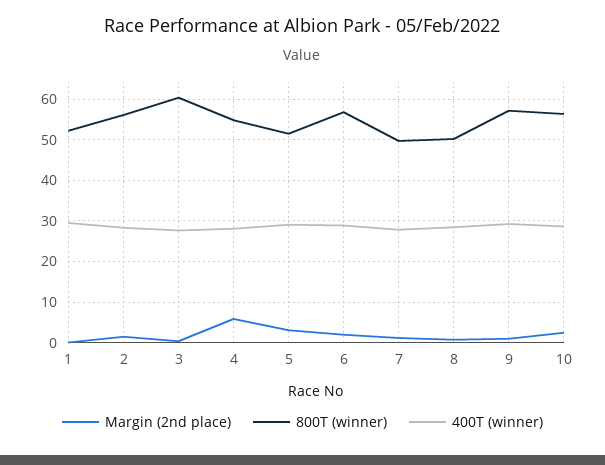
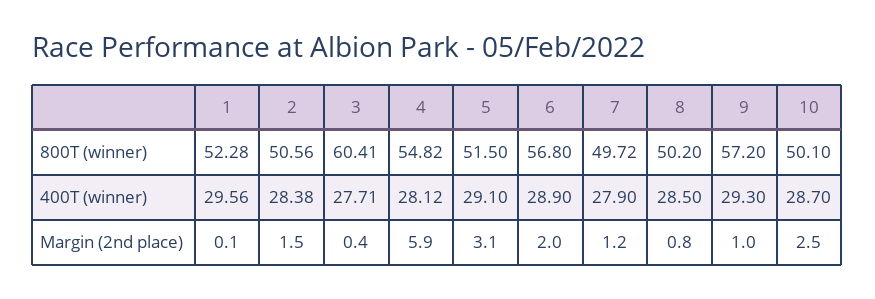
800T (winner), 2: 56 -> 50.56
800T (winner), 10: 56 -> 50.1

